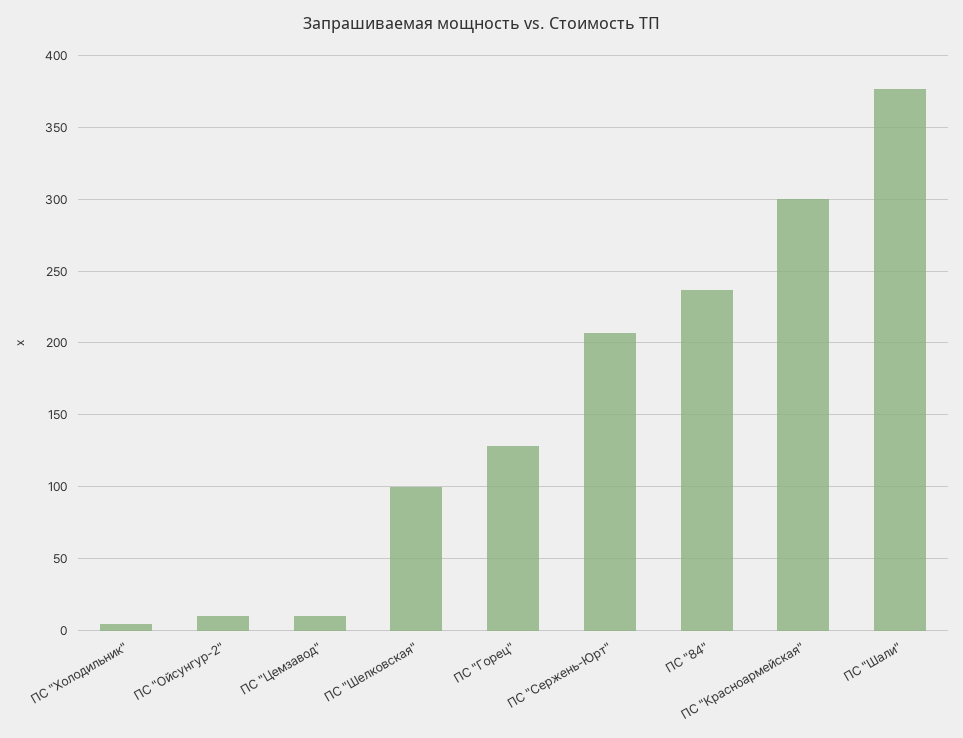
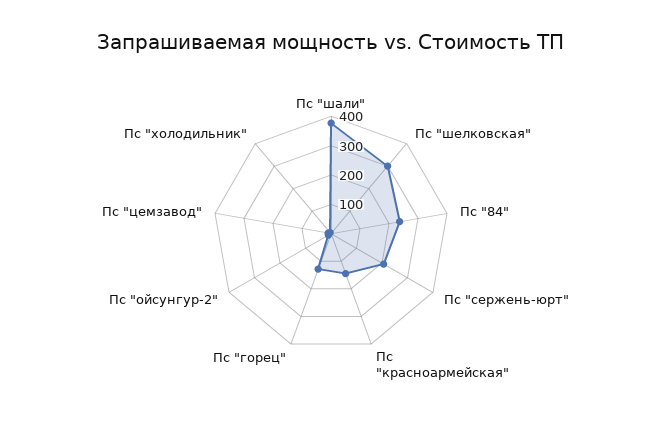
ПС "Шелковская": 100 -> 300
ПС "Красноармейская": 300 -> 150

